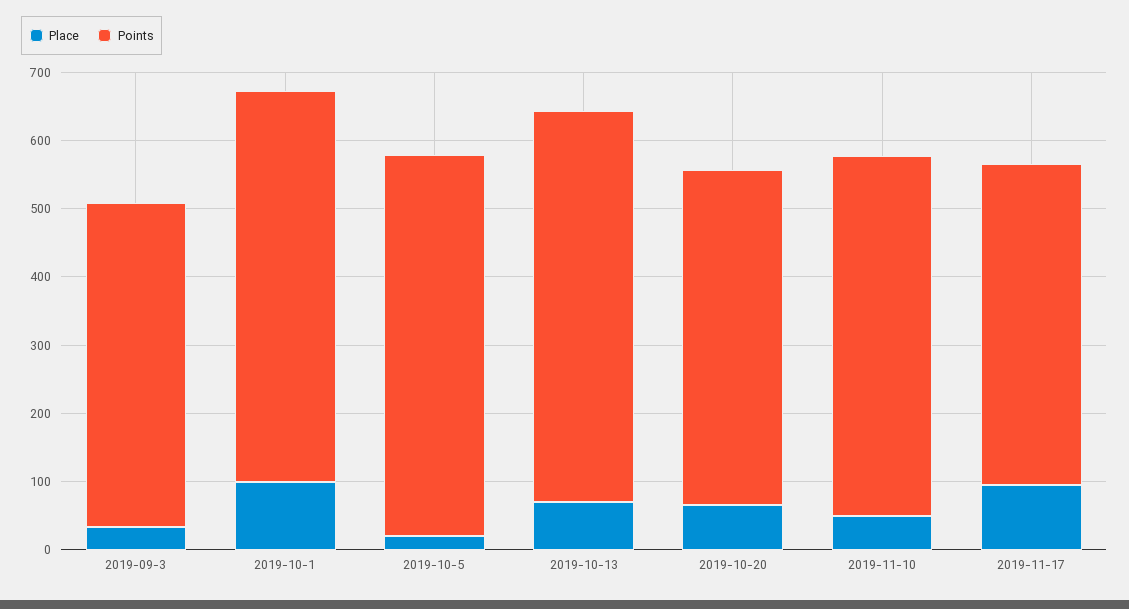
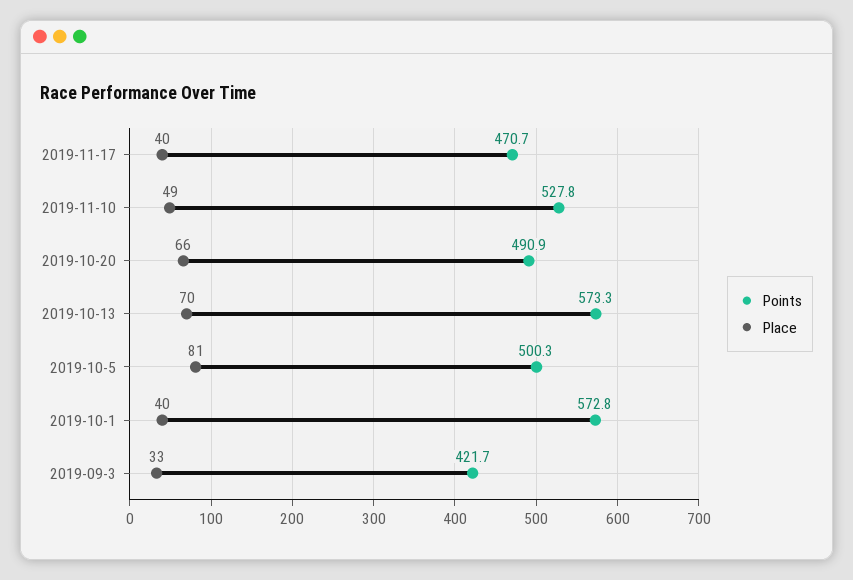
Points, 2019-09-3: 480 -> 421.7
Place, 2019-10-1: 100 -> 40
Place, 2019-10-5: 20 -> 81
Points, 2019-10-5: 560 -> 500.3
Place, 2019-11-17: 100 -> 40

